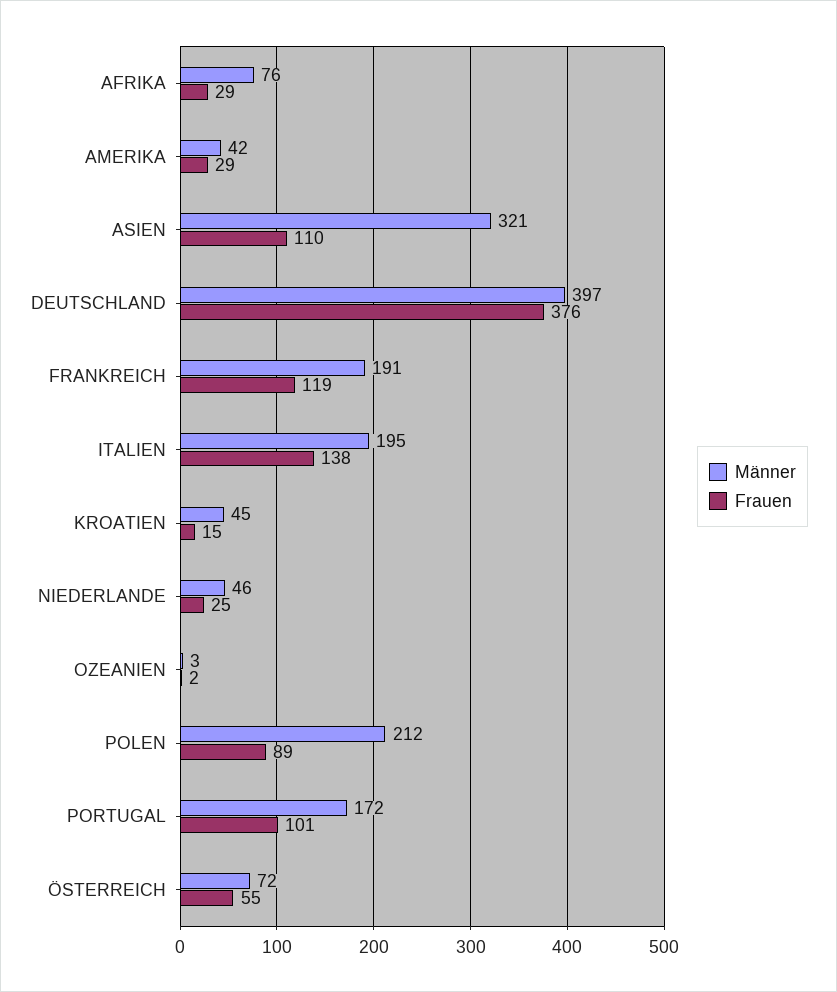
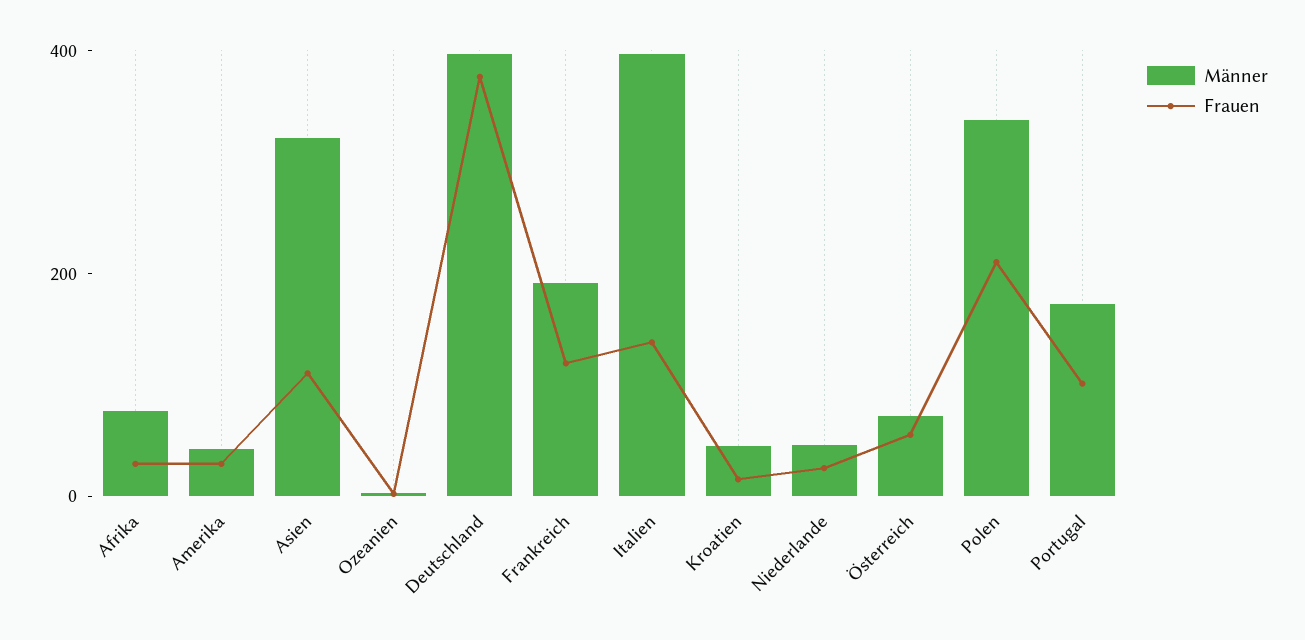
Männer, ITALIEN: 195 -> 400
Männer, POLEN: 212 -> 350
Frauen, POLEN: 89 -> 200

